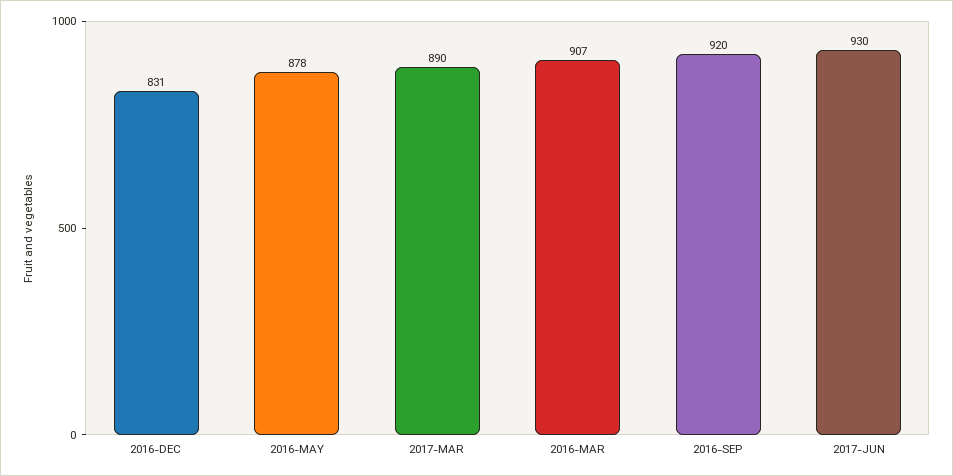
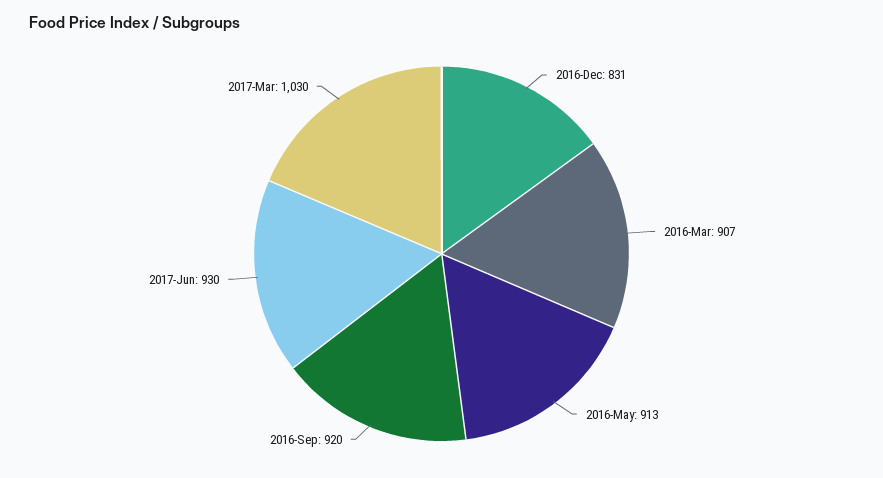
2016-MAY: 878 -> 913
2017-MAR: 890 -> 1030

